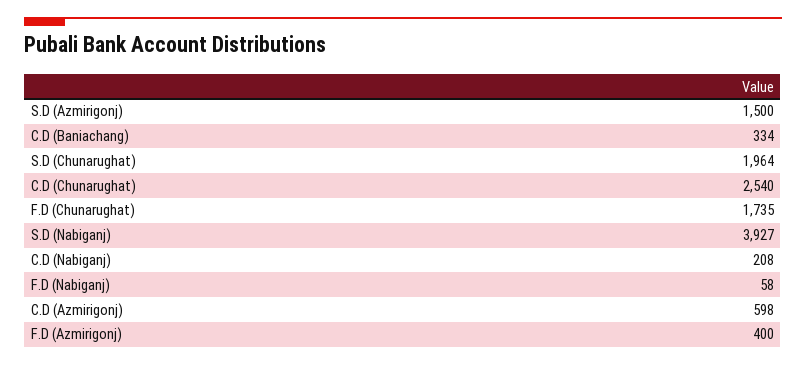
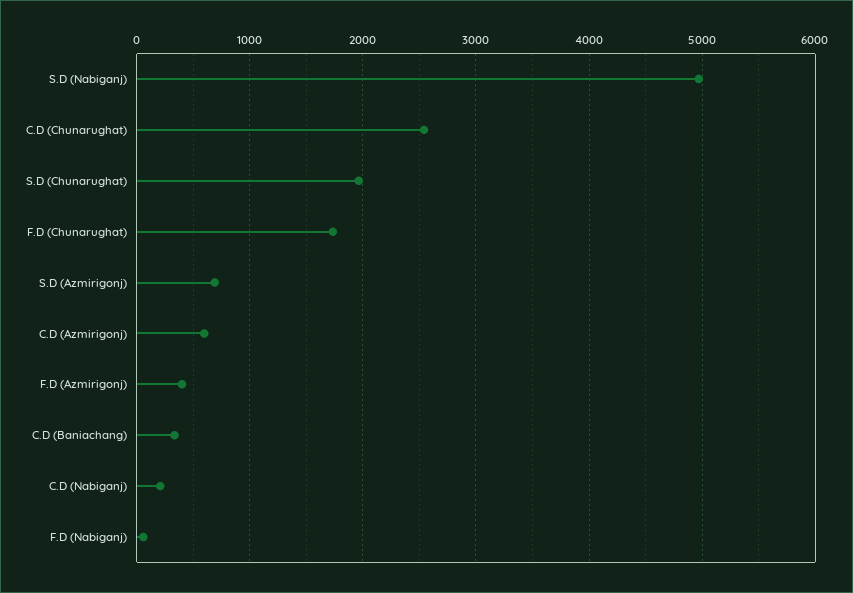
S.D (Azmirigonj): 1500 -> 700
S.D (Nabiganj): 3927 -> 5000

